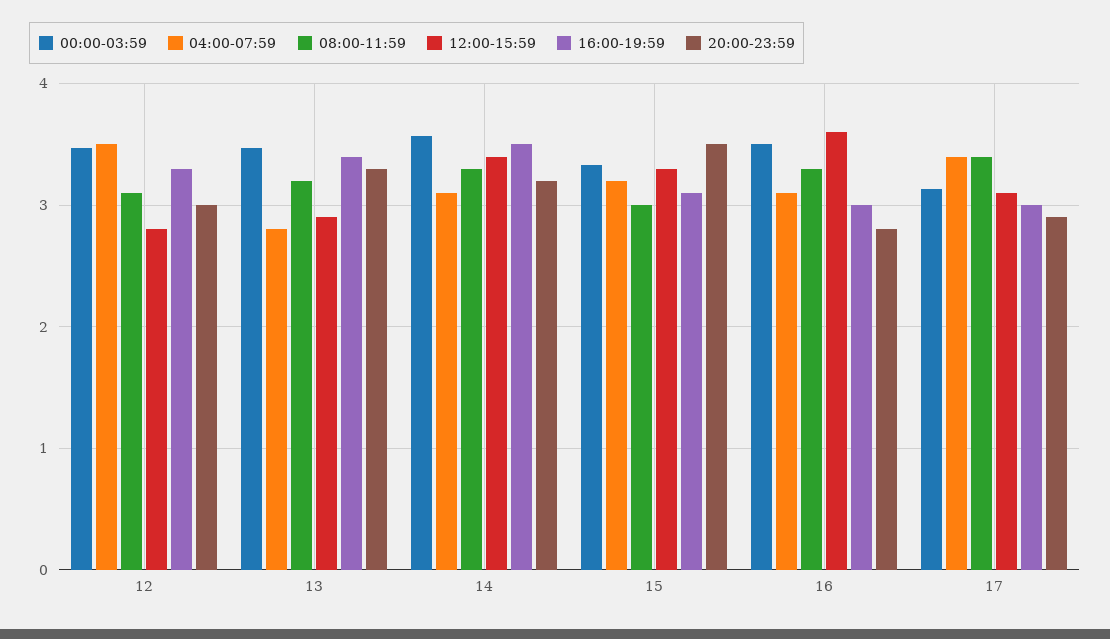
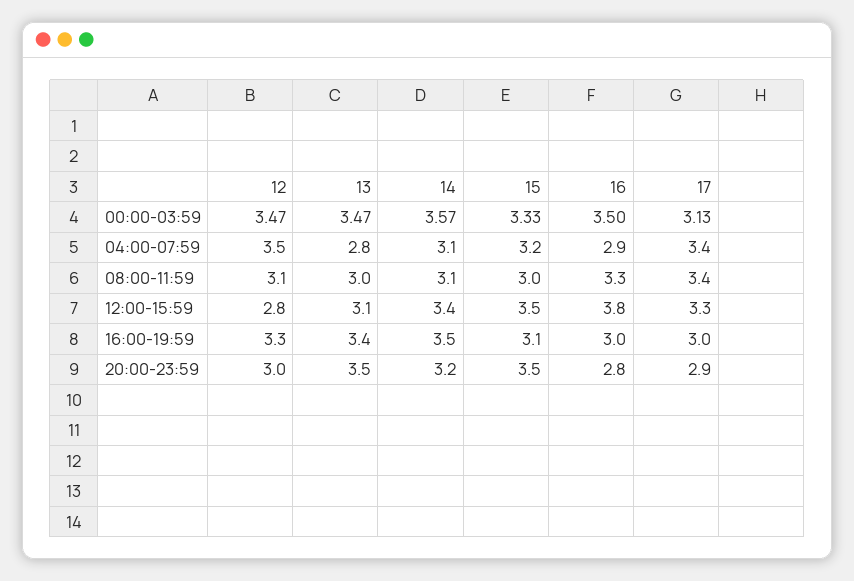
08:00-11:59, 13: 3.2 -> 3
12:00-15:59, 13: 2.9 -> 3.1
20:00-23:59, 13: 3.3 -> 3.5
08:00-11:59, 14: 3.3 -> 3.1
12:00-15:59, 15: 3.3 -> 3.5
04:00-07:59, 16: 3.1 -> 2.9
12:00-15:59, 16: 3.6 -> 3.8
12:00-15:59, 17: 3.1 -> 3.3

